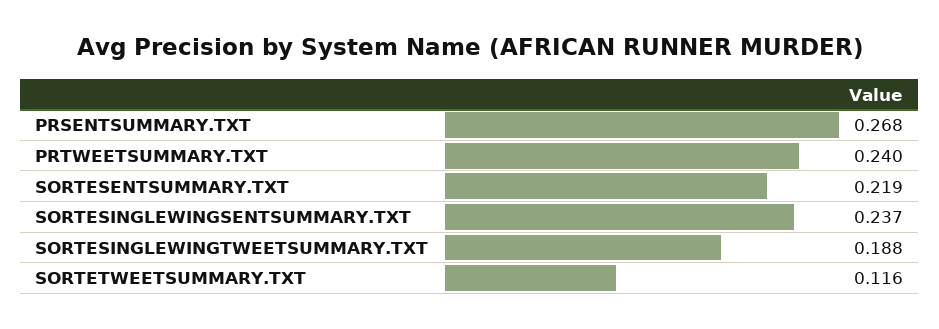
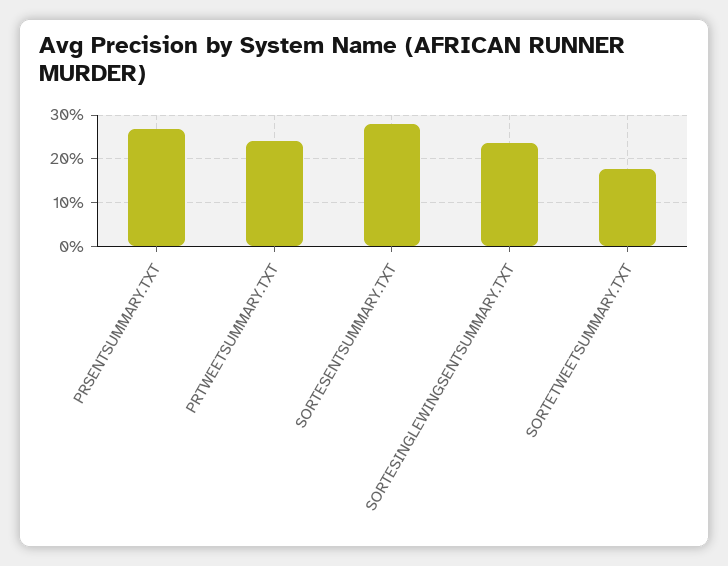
SORTESENTSUMMARY.TXT: 0.219 -> 0.28
SORTESINGLEWINGTWEETSUMMARY.TXT: 0.188 -> none
SORTETWEETSUMMARY.TXT: 0.116 -> 0.18

